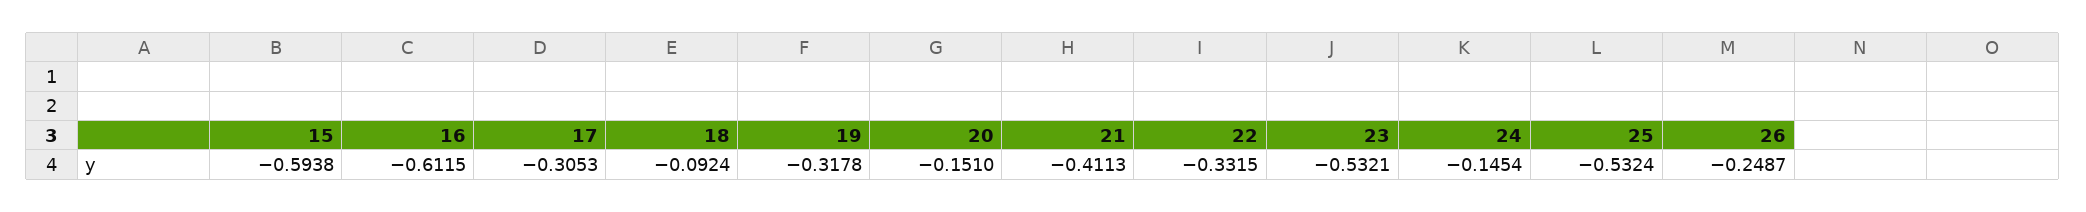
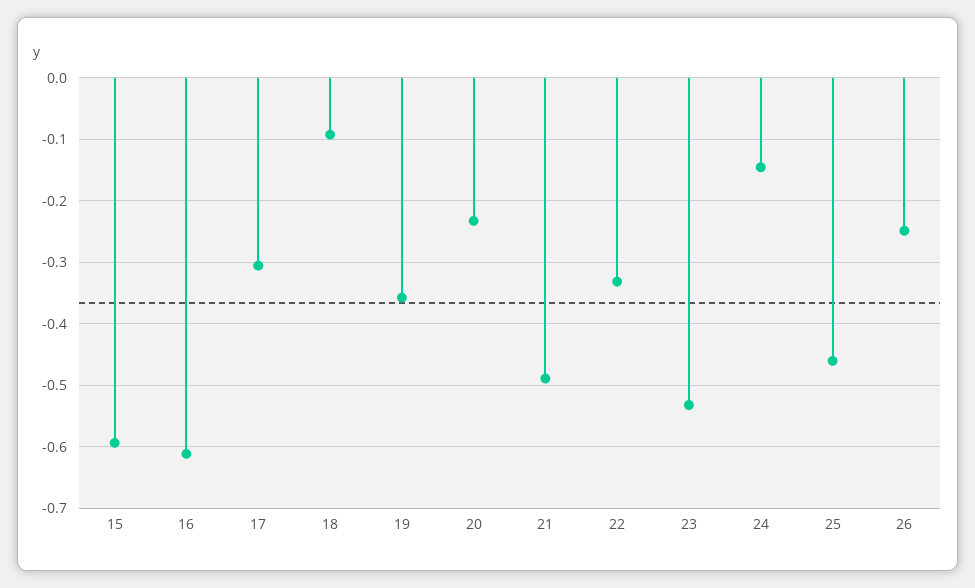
19: -0.3178 -> -0.36
20: -0.151 -> -0.23
21: -0.4113 -> -0.49
25: -0.5324 -> -0.46

